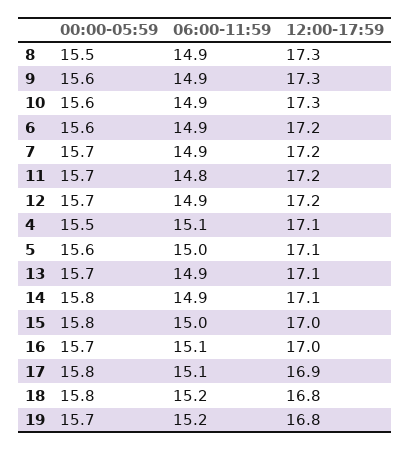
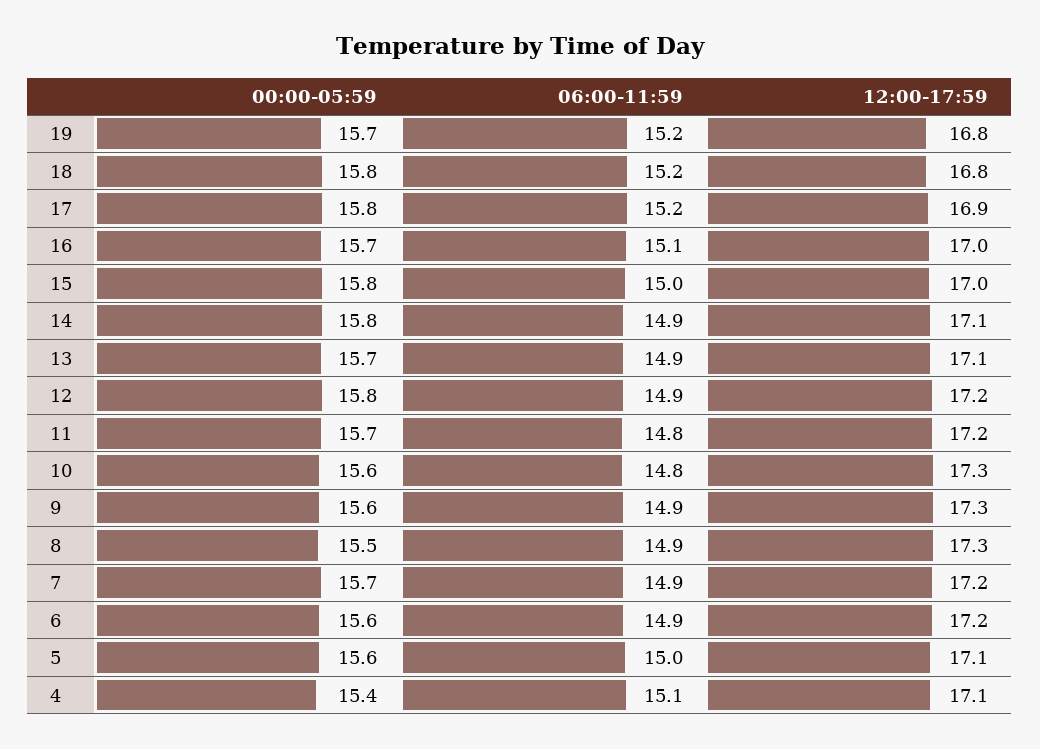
06:00-11:59, 10: 14.9 -> 14.8
00:00-05:59, 12: 15.7 -> 15.8
00:00-05:59, 4: 15.5 -> 15.4
06:00-11:59, 17: 15.1 -> 15.2

